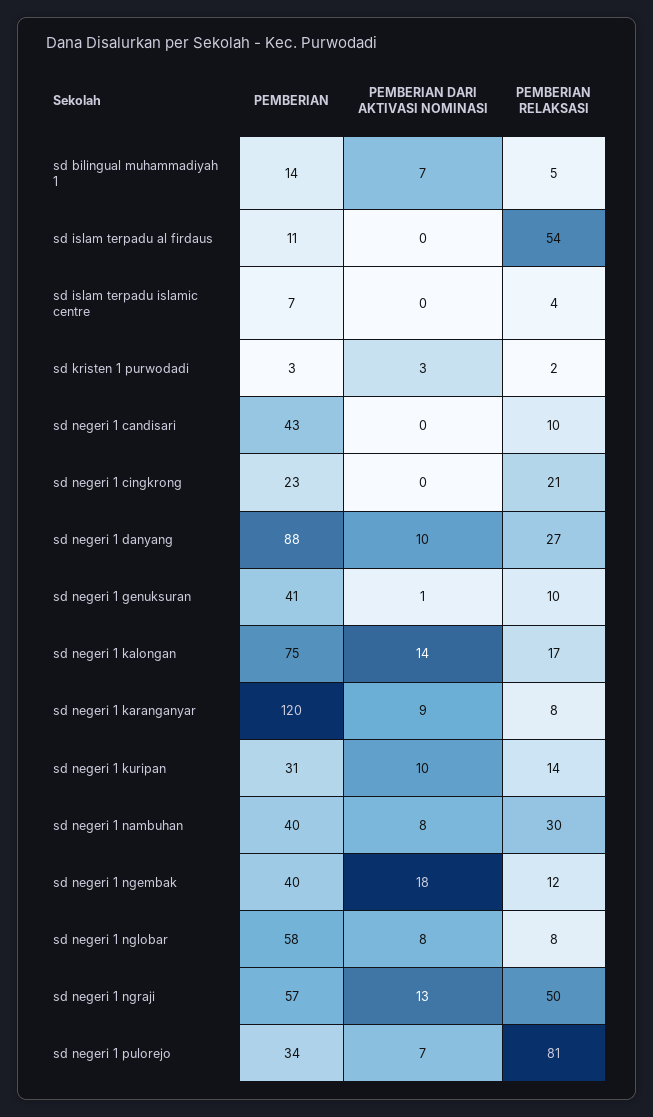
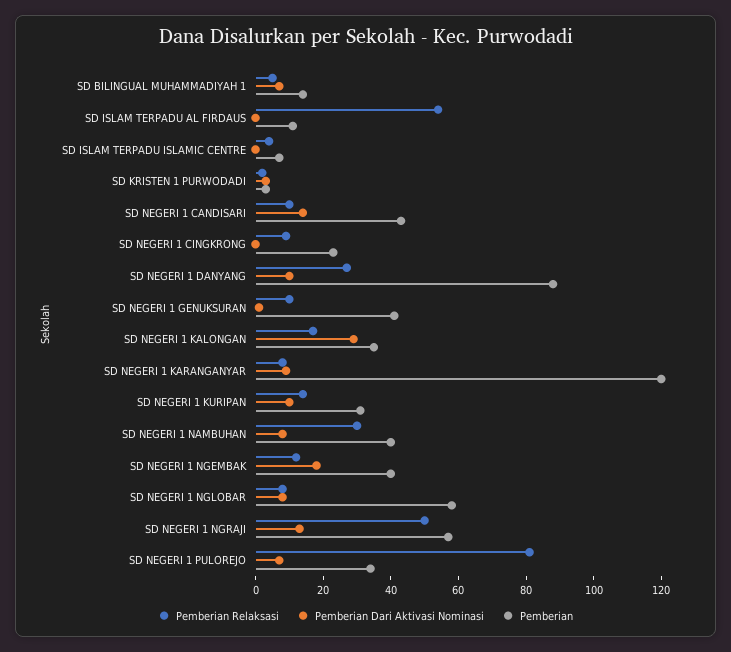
PEMBERIAN DARI AKTIVASI NOMINASI, sd negeri 1 candisari: 0 -> 15
PEMBERIAN RELAKSASI, sd negeri 1 cingkrong: 21 -> 10
PEMBERIAN, sd negeri 1 kalongan: 75 -> 35
PEMBERIAN DARI AKTIVASI NOMINASI, sd negeri 1 kalongan: 14 -> 30

